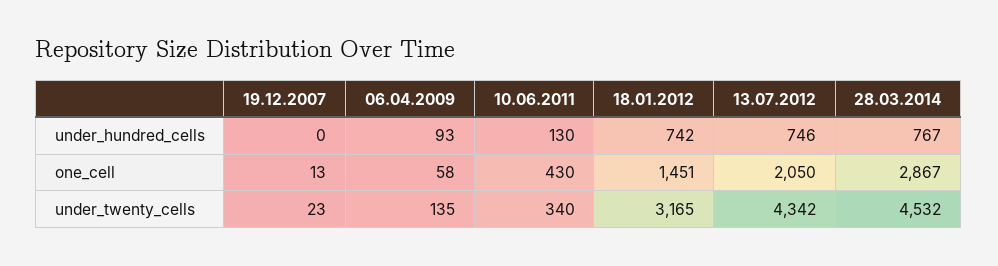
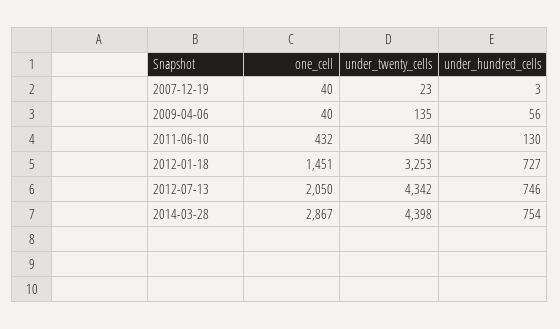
19.12.2007, under_hundred_cells: 0 -> 3
06.04.2009, under_hundred_cells: 93 -> 56
18.01.2012, under_hundred_cells: 742 -> 727
28.03.2014, under_hundred_cells: 767 -> 754
19.12.2007, one_cell: 13 -> 40
06.04.2009, one_cell: 58 -> 40
10.06.2011, one_cell: 430 -> 432
18.01.2012, under_twenty_cells: 3165 -> 3253
28.03.2014, under_twenty_cells: 4532 -> 4398

